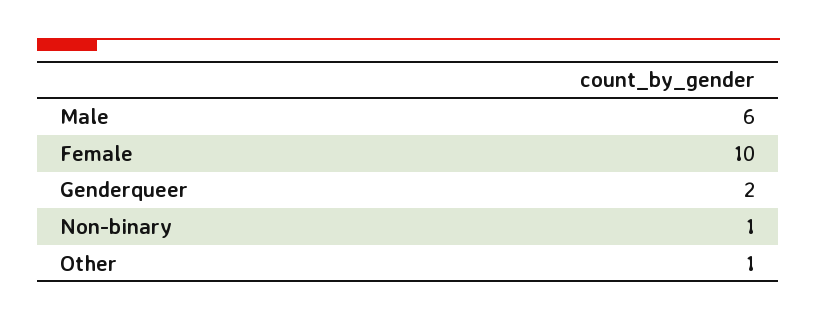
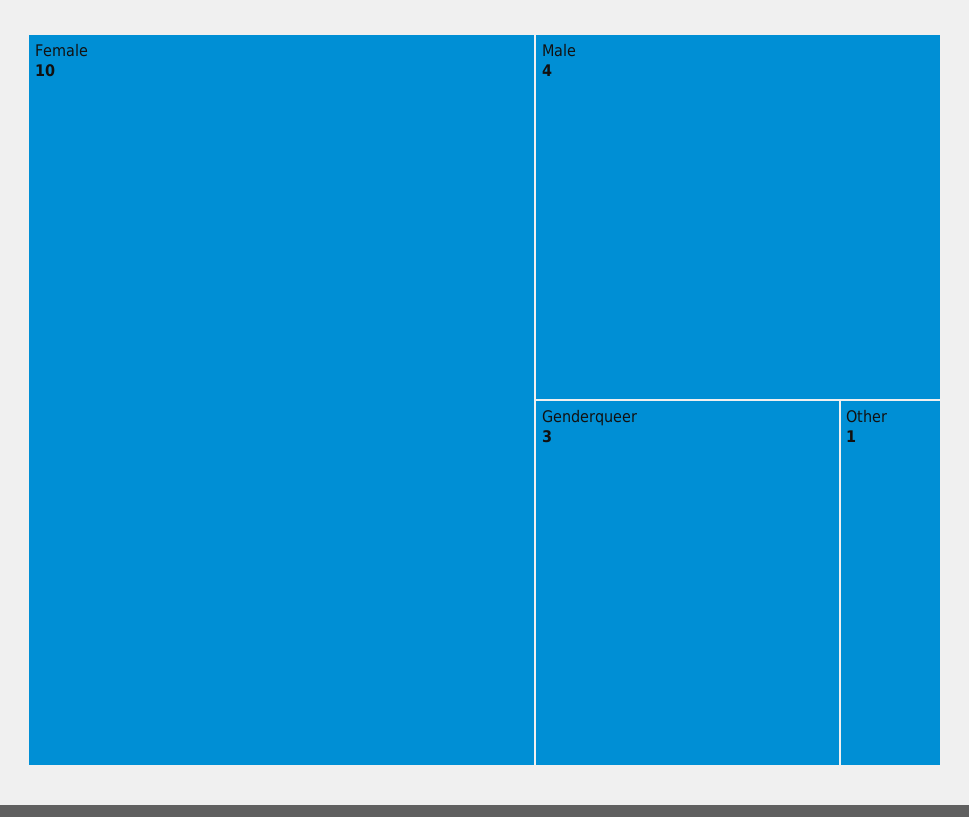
Male: 6 -> 4
Genderqueer: 2 -> 3
Non-binary: 1 -> none

